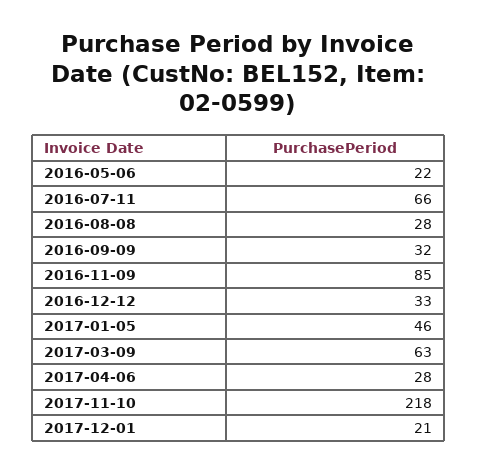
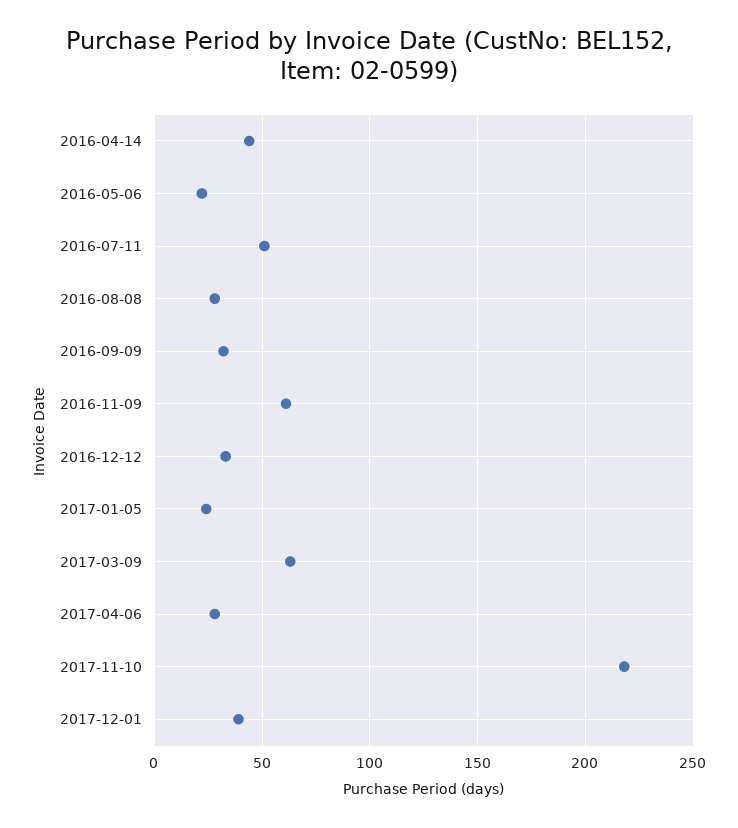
2016-07-11: 66 -> 50
2016-11-09: 85 -> 60
2017-01-05: 46 -> 25
2017-12-01: 21 -> 40
2016-04-14: none -> 45

